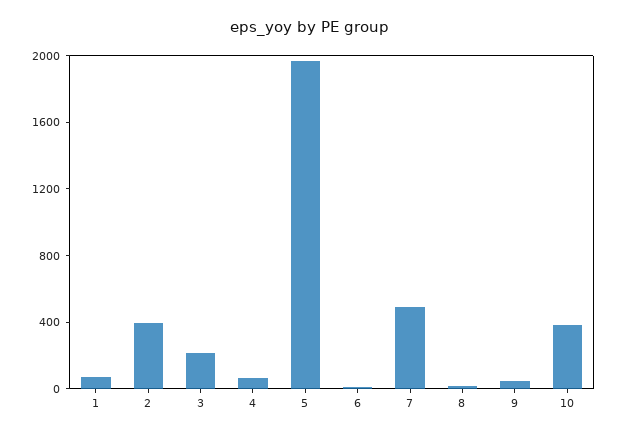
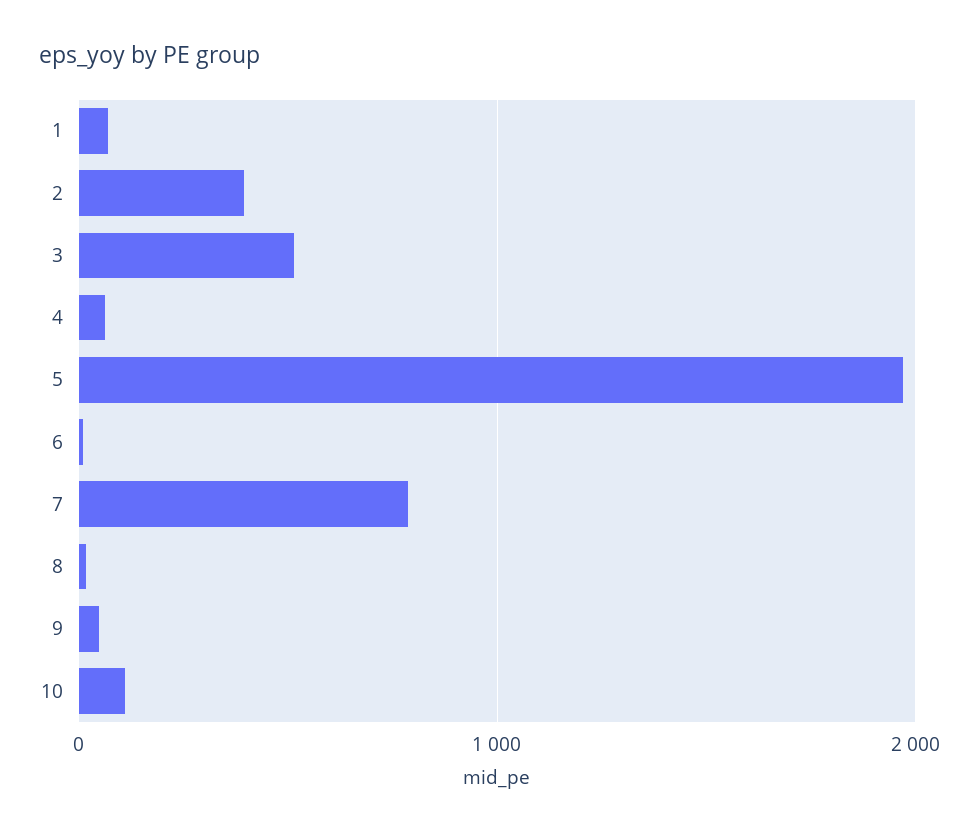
3: 200 -> 500
7: 500 -> 800
10: 400 -> 100

